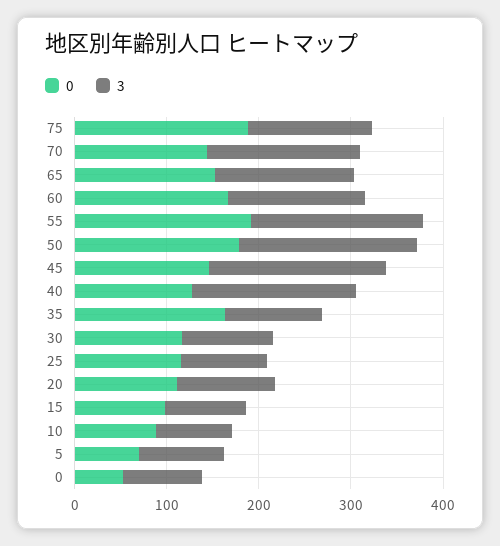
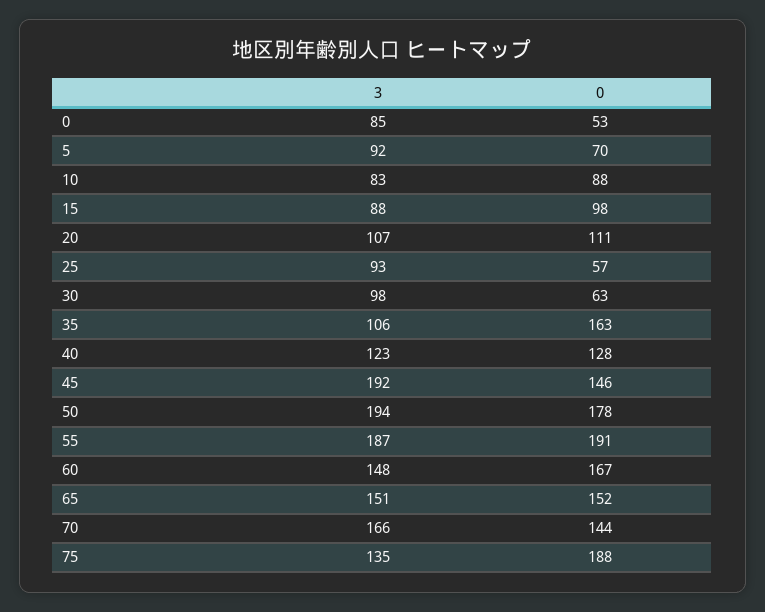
3, 40: 180 -> 123
0, 30: 120 -> 63
0, 25: 120 -> 57

